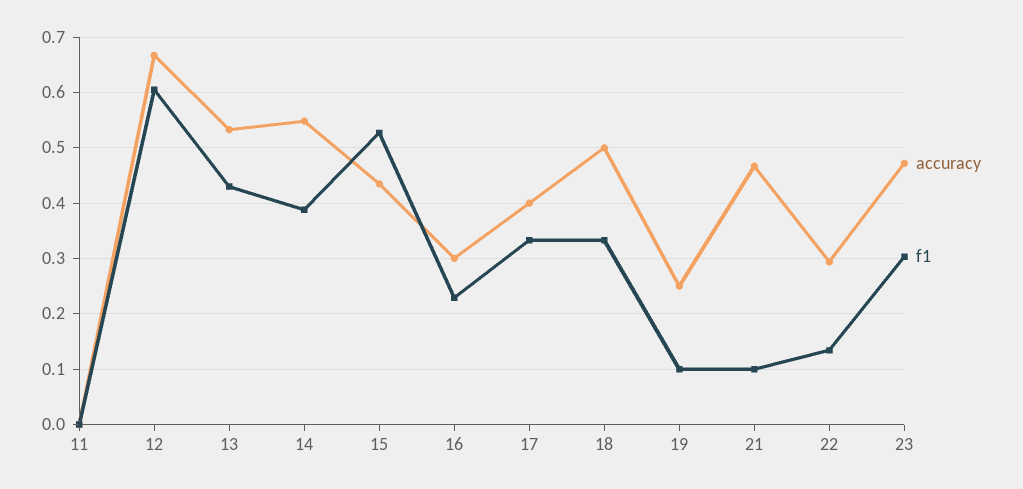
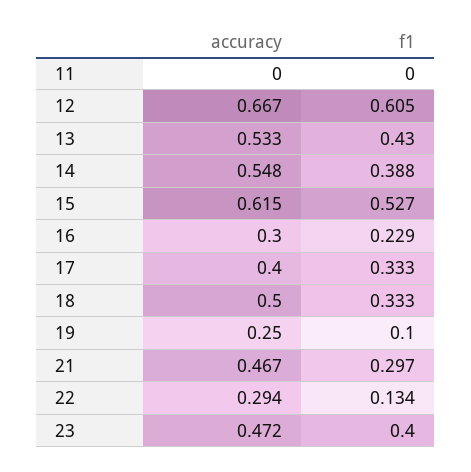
accuracy, 15: 0.44 -> 0.615
f1, 21: 0.1 -> 0.297
f1, 23: 0.3 -> 0.4

